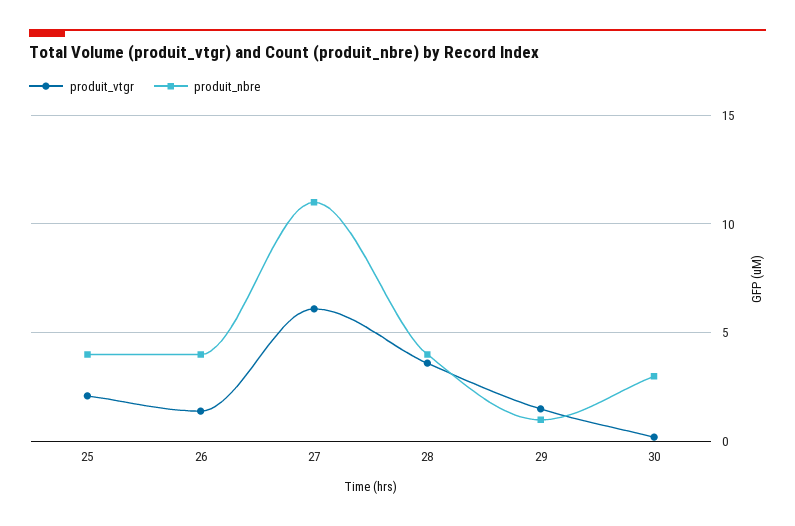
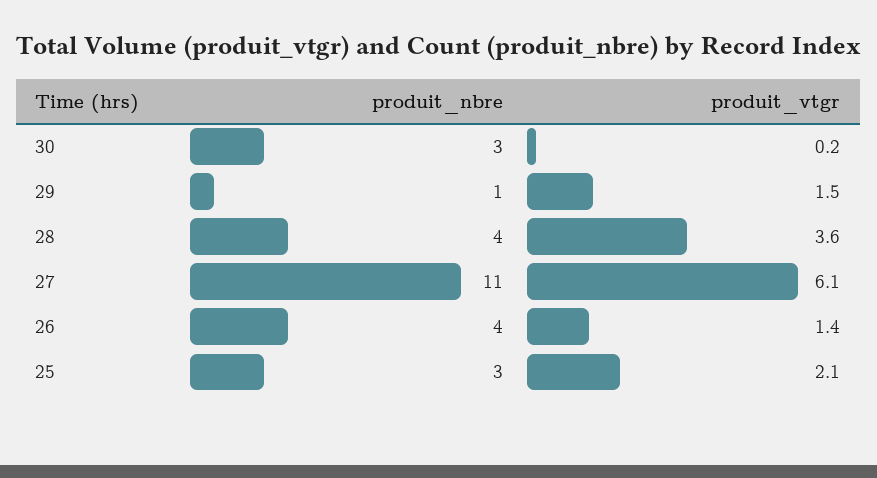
produit_nbre, 25: 4 -> 3

